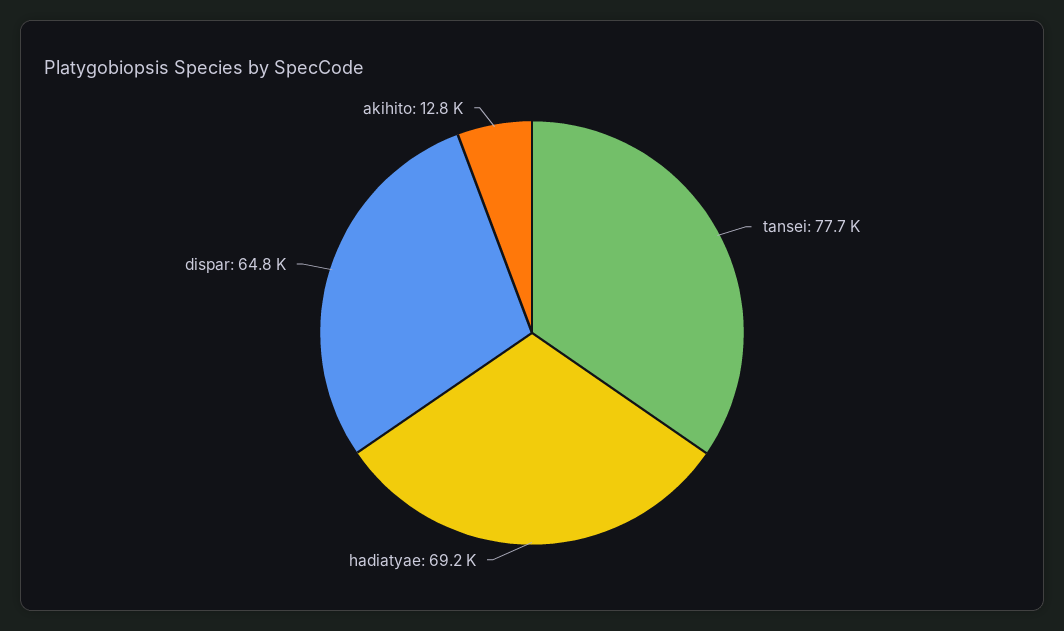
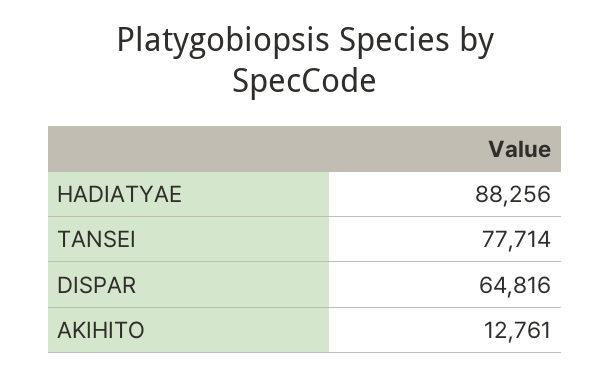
hadiatyae: 69200 -> 88256

